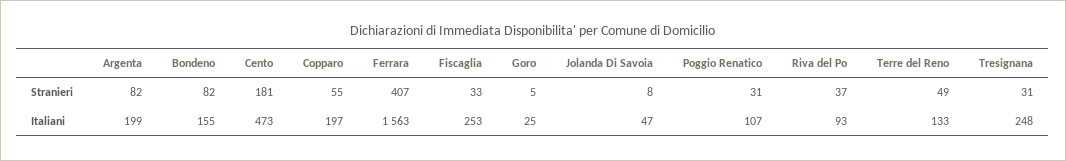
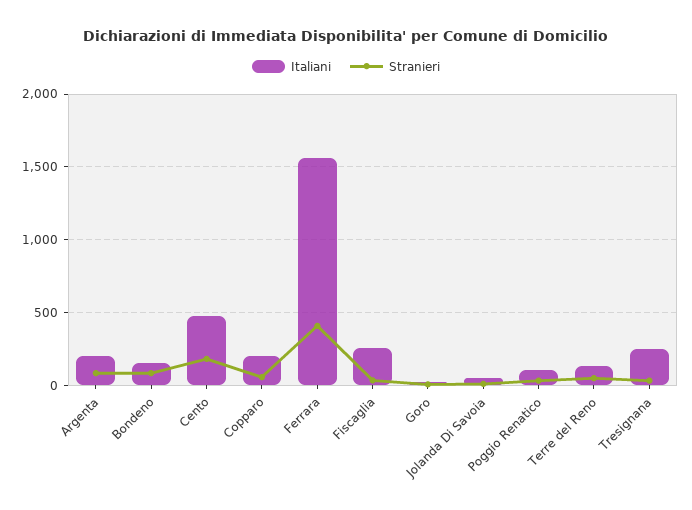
Stranieri, Riva del Po: 37 -> none
Italiani, Riva del Po: 93 -> none

